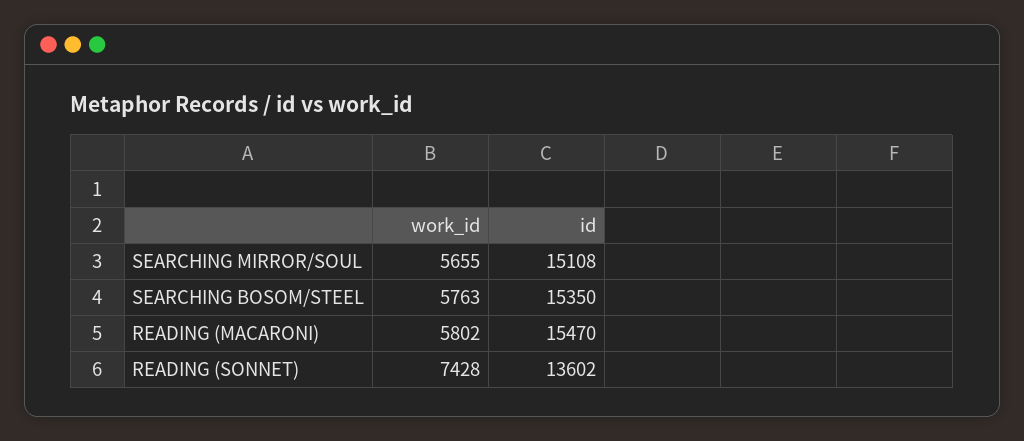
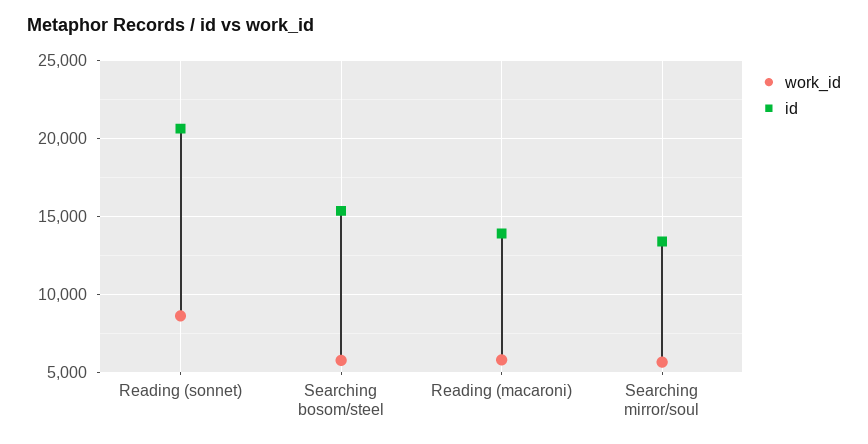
id, SEARCHING MIRROR/SOUL: 15108 -> 13500
id, READING (MACARONI): 15470 -> 14000
work_id, READING (SONNET): 7428 -> 8500
id, READING (SONNET): 13602 -> 20500

